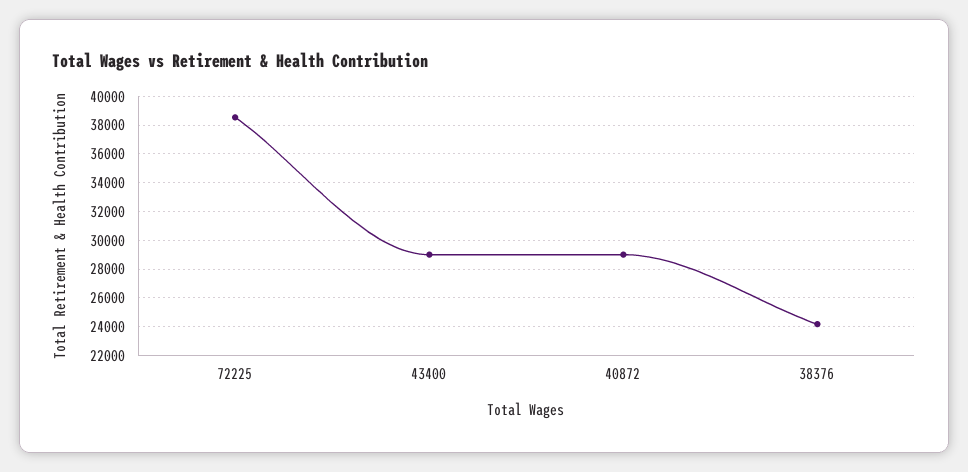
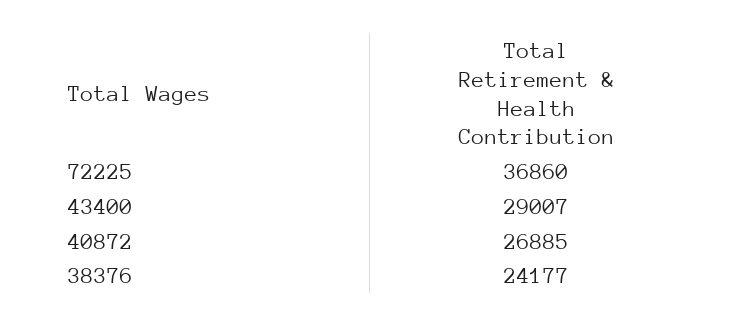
72225: 38500 -> 36860
40872: 29000 -> 26885

